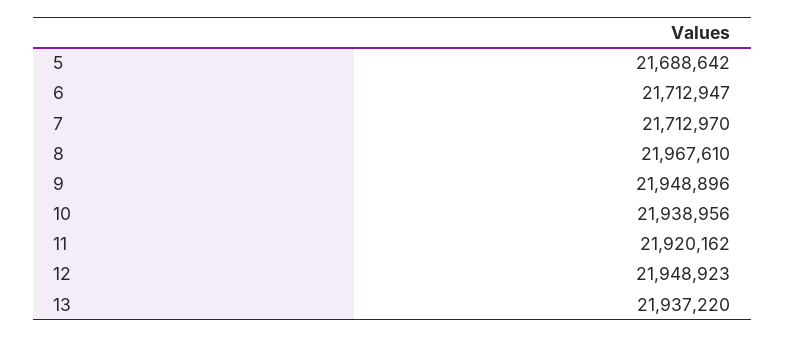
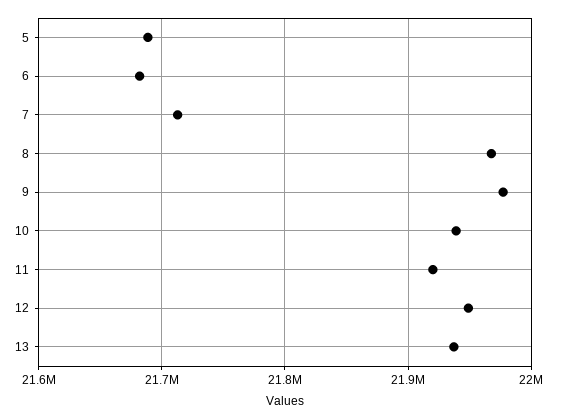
6: 21712947 -> 21680000
9: 21948896 -> 21980000

